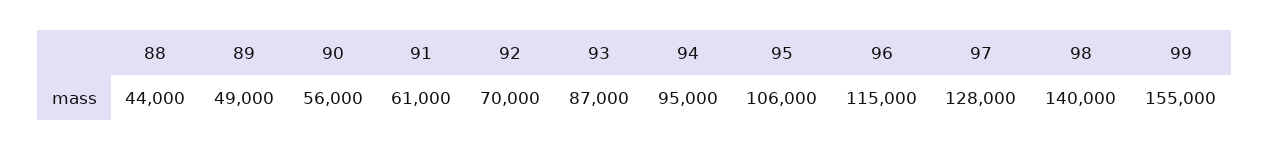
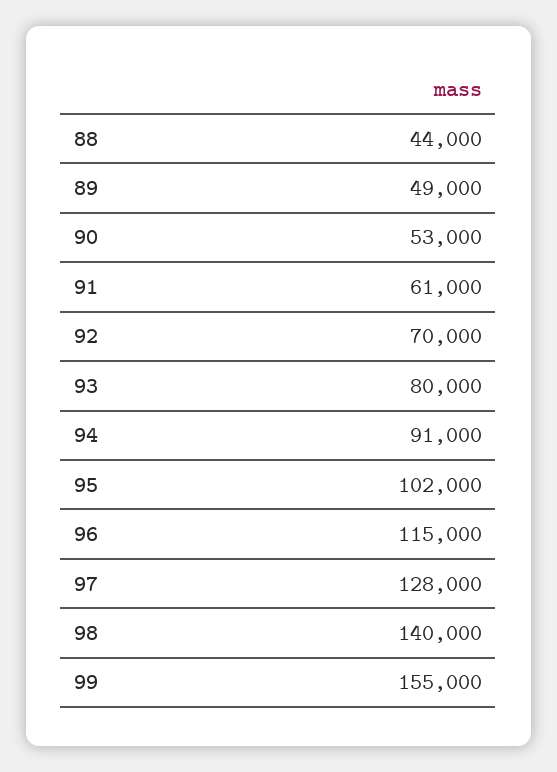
90: 56000 -> 53000
93: 87000 -> 80000
94: 95000 -> 91000
95: 106000 -> 102000

